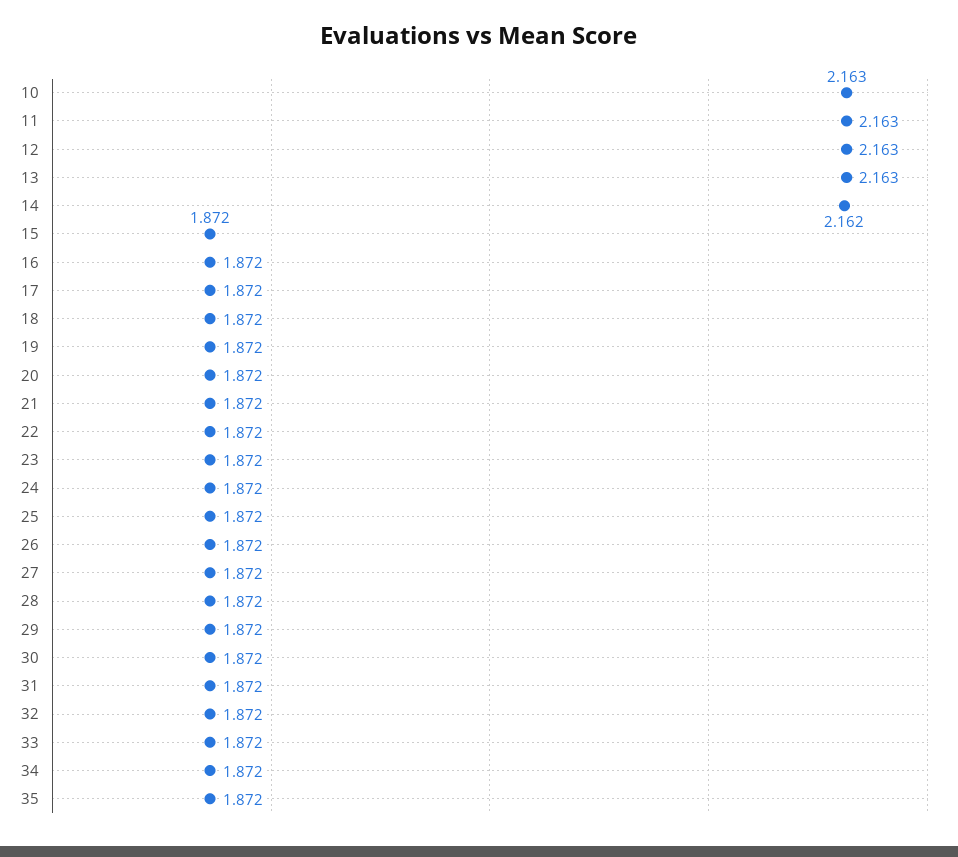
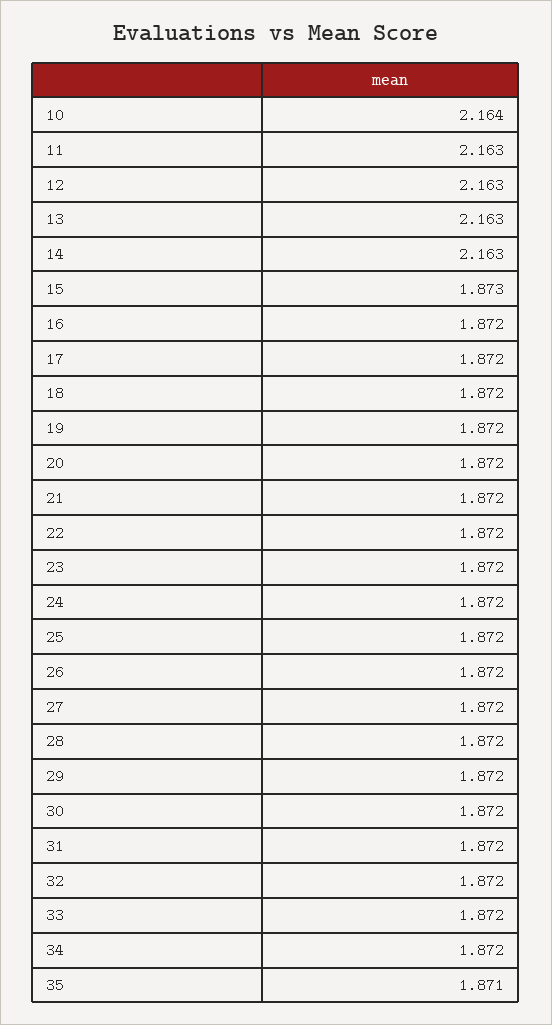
10: 2.163 -> 2.164
14: 2.162 -> 2.163
15: 1.872 -> 1.873
35: 1.872 -> 1.871

